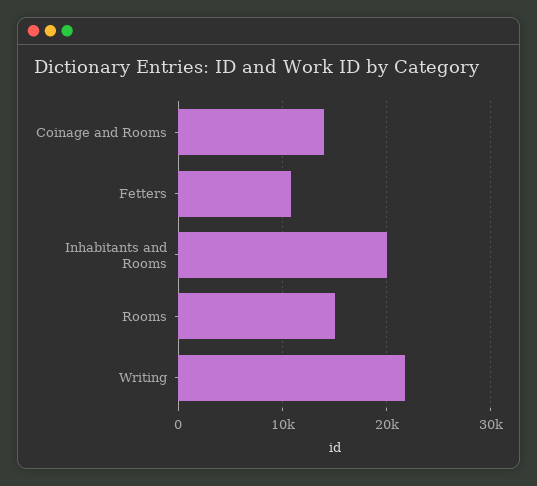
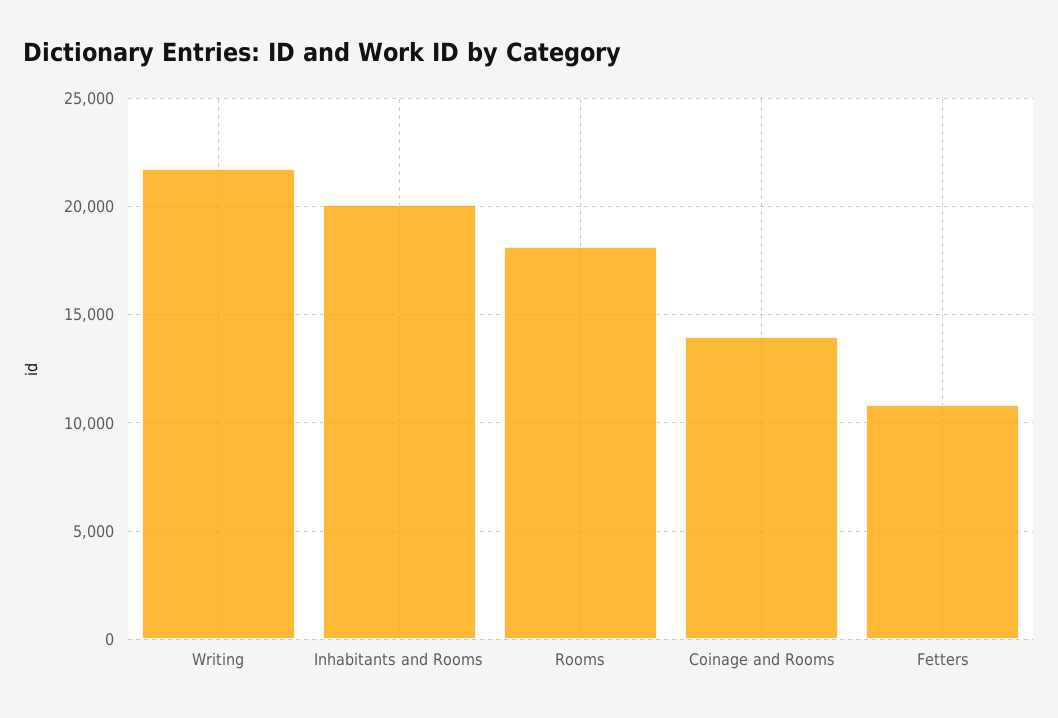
Rooms: 15000 -> 18000

